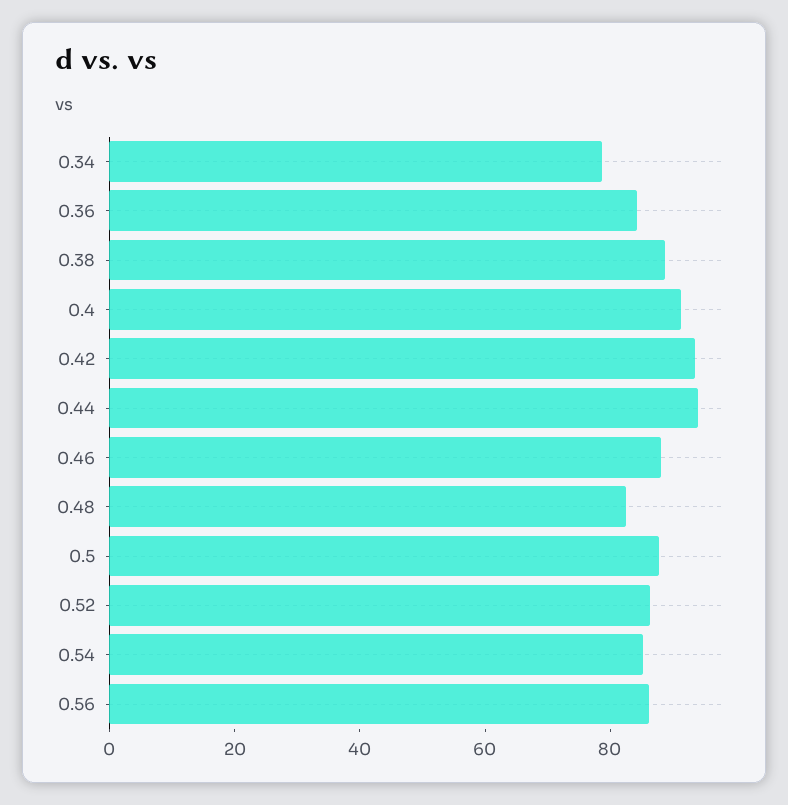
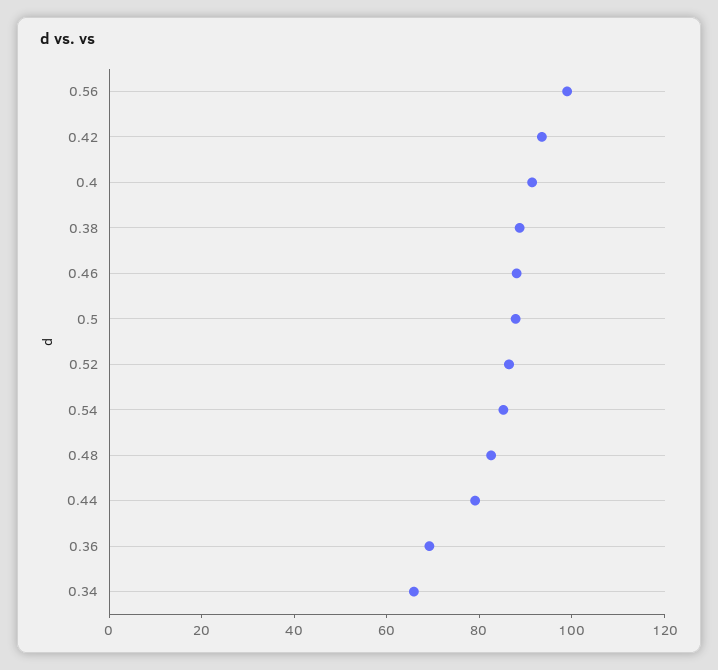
0.34: 80 -> 65
0.36: 85 -> 70
0.44: 95 -> 80
0.56: 85 -> 100

